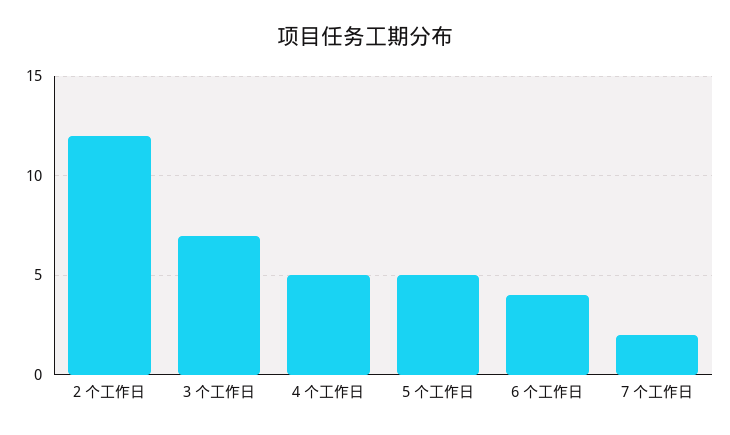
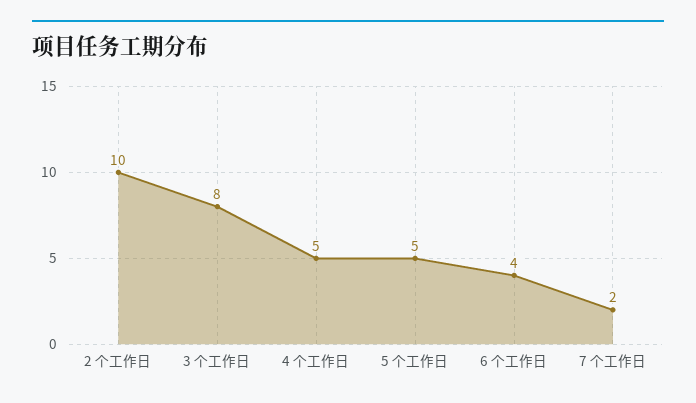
2 个工作日: 12 -> 10
3 个工作日: 7 -> 8

